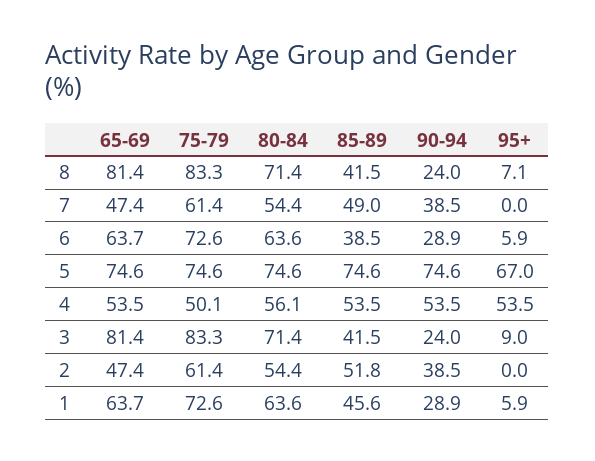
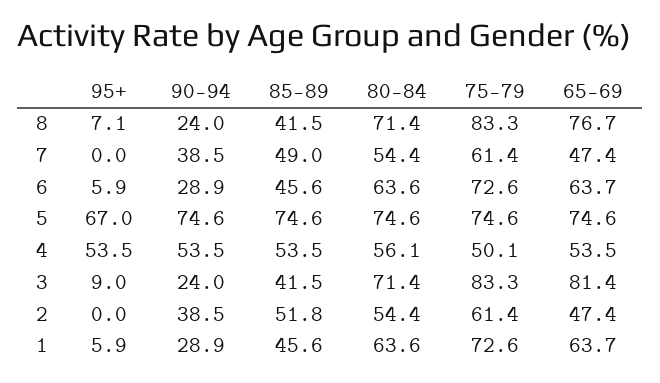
65-69, 8: 81.4 -> 76.7
85-89, 6: 38.5 -> 45.6

